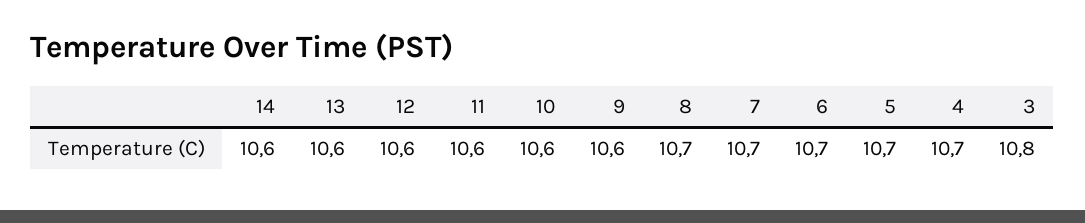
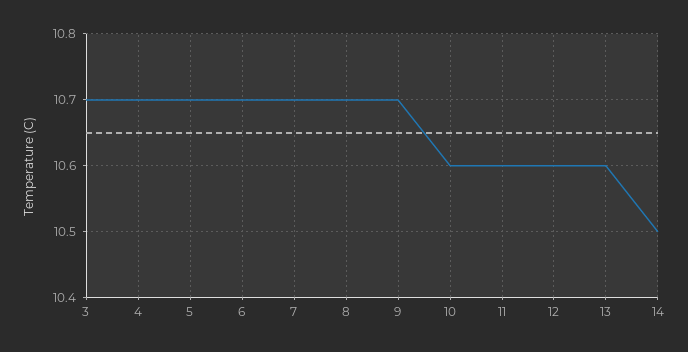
14: 10.6 -> 10.5
9: 10.6 -> 10.7
3: 10.8 -> 10.7

